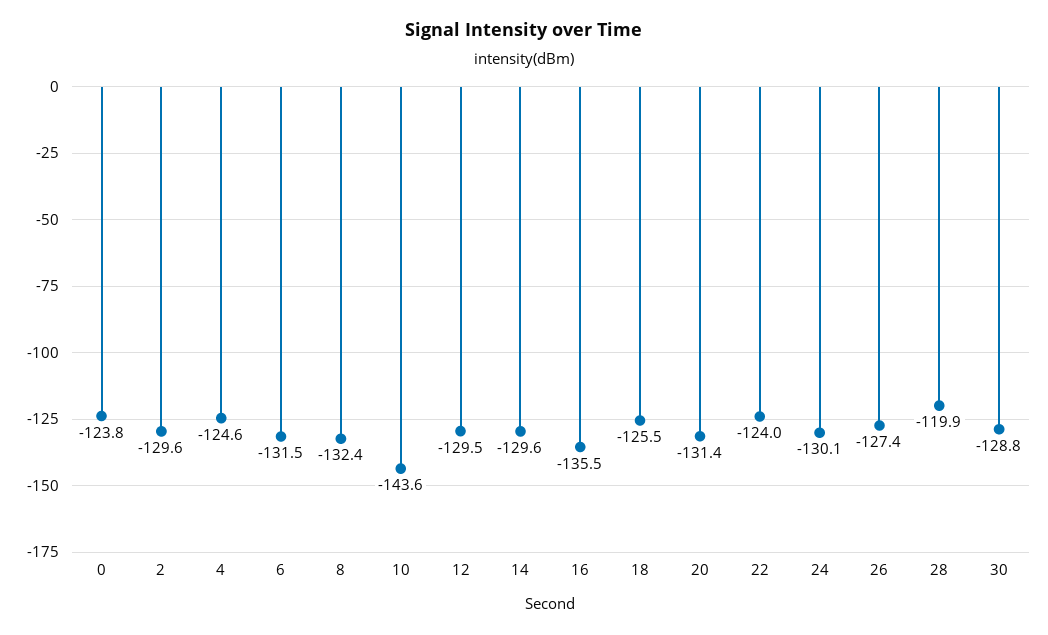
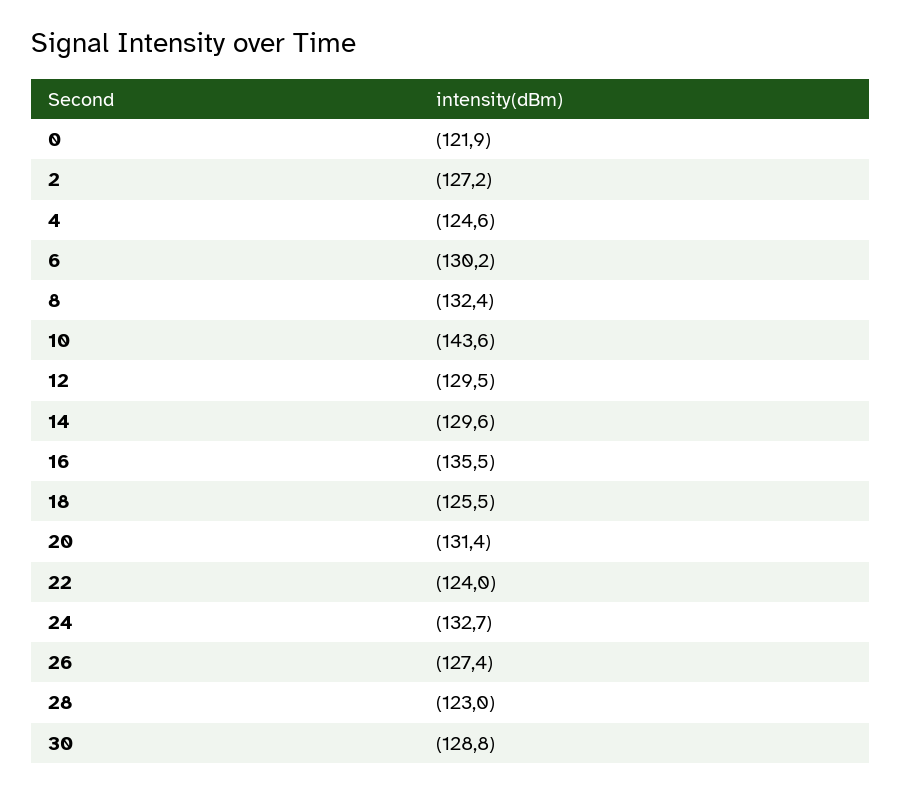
0: -123.8 -> -121.9
2: -129.6 -> -127.2
6: -131.5 -> -130.2
24: -130.1 -> -132.7
28: -119.9 -> -123

